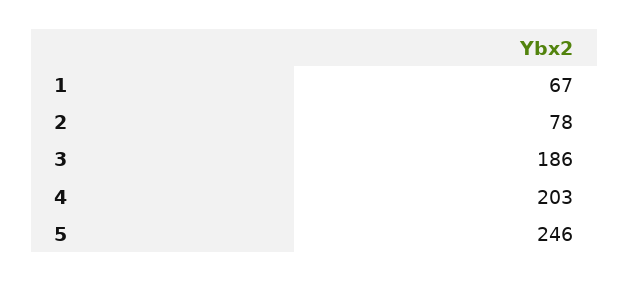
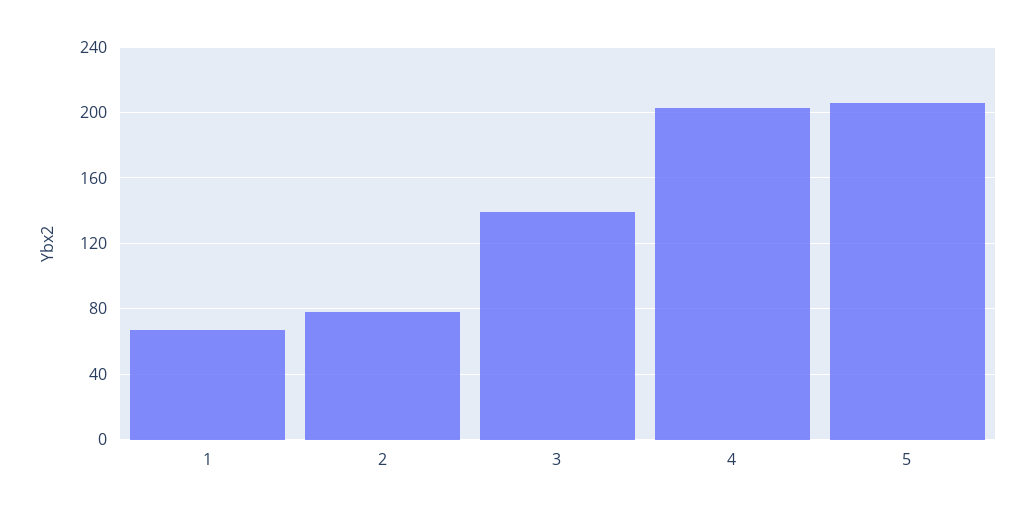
3: 186 -> 140
5: 246 -> 205

